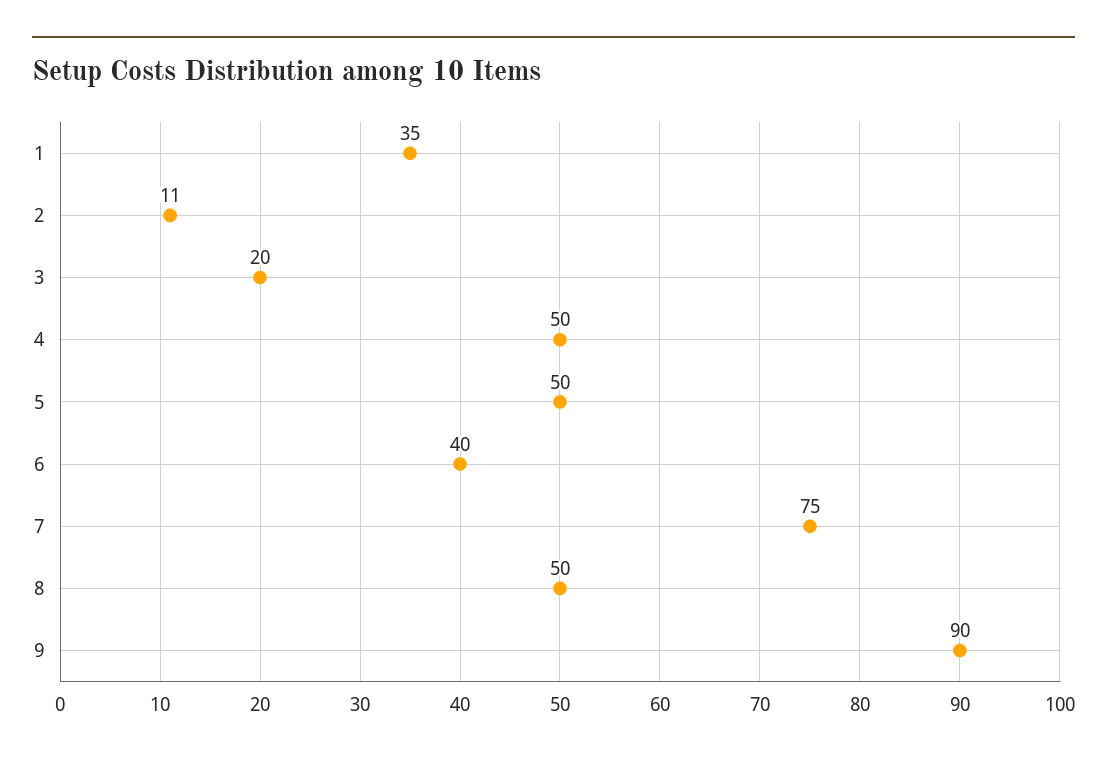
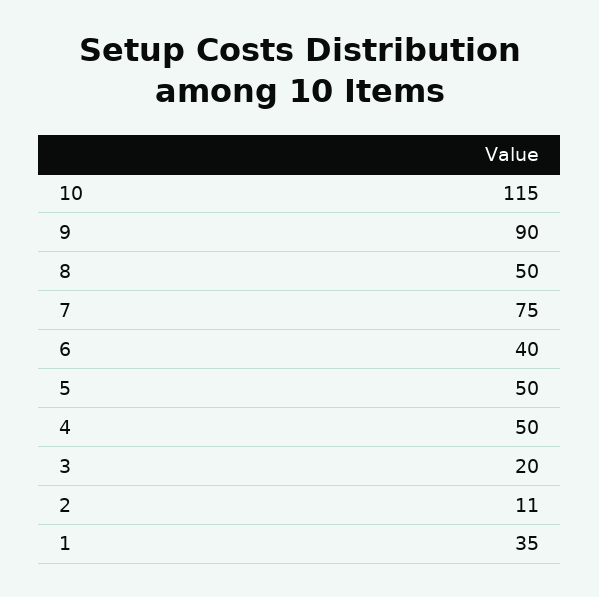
10: none -> 115

